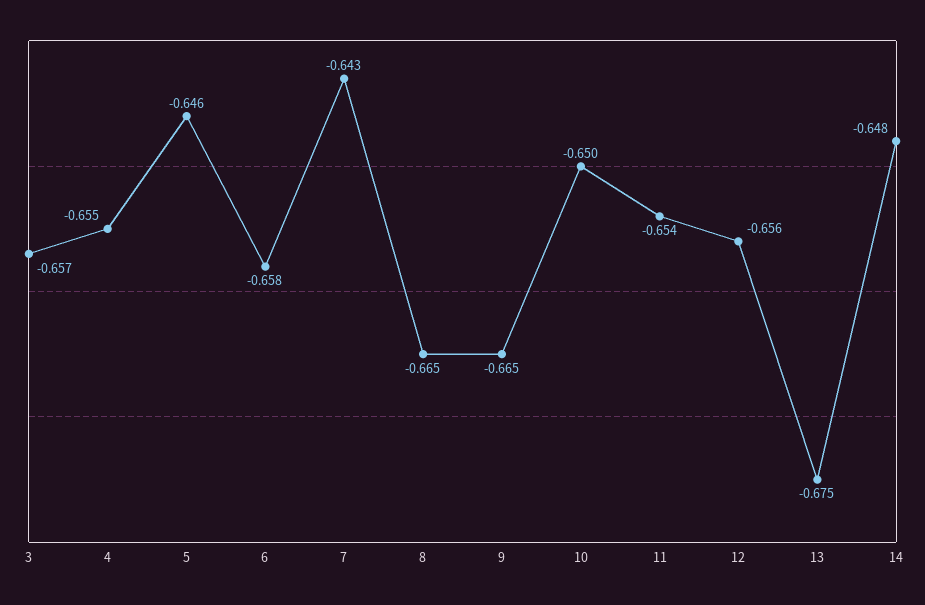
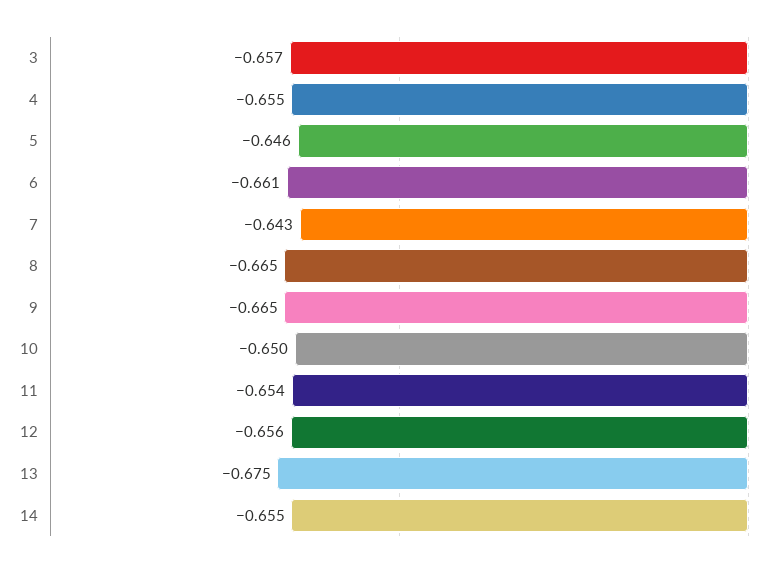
6: -0.658 -> -0.661
14: -0.648 -> -0.655

